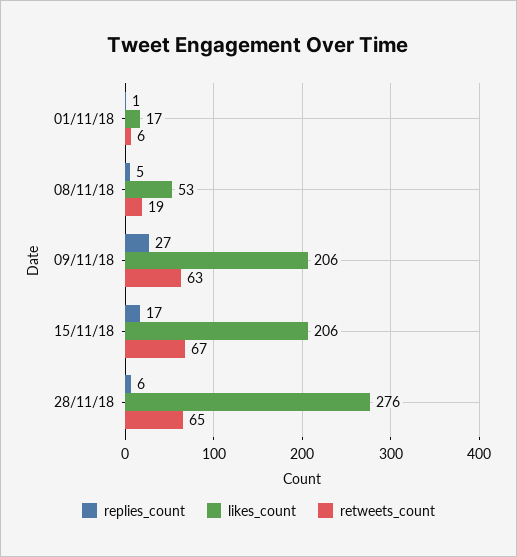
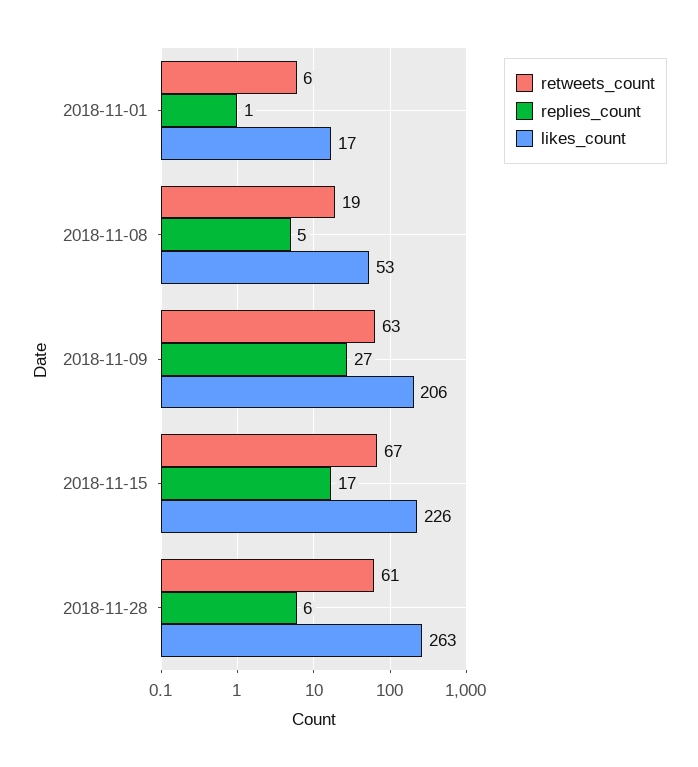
likes_count, 15/11/18: 206 -> 226
likes_count, 28/11/18: 276 -> 263
retweets_count, 28/11/18: 65 -> 61

